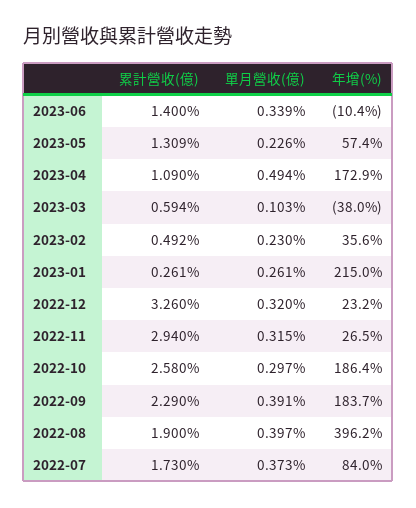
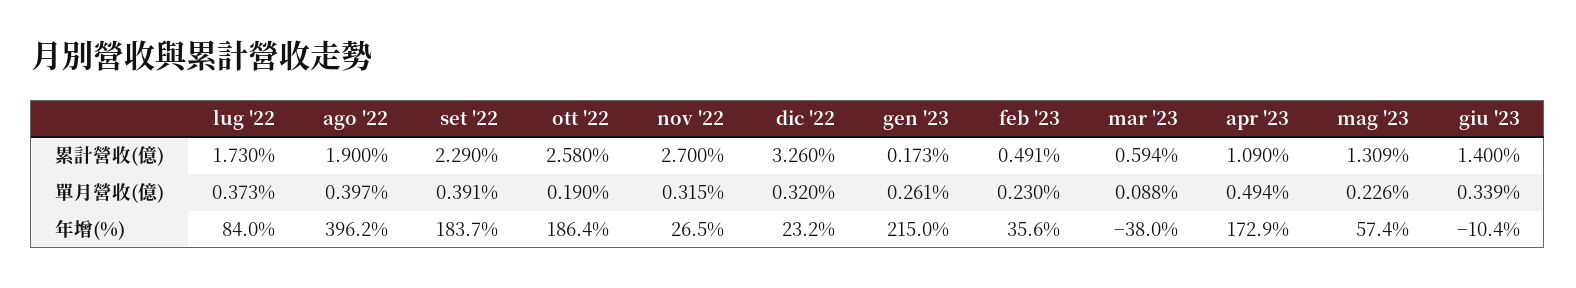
單月營收(億), 2023-03: 0.103 -> 0.088
累計營收(億), 2023-02: 0.492 -> 0.491
累計營收(億), 2023-01: 0.261 -> 0.173
累計營收(億), 2022-11: 2.94 -> 2.7
單月營收(億), 2022-10: 0.297 -> 0.19

